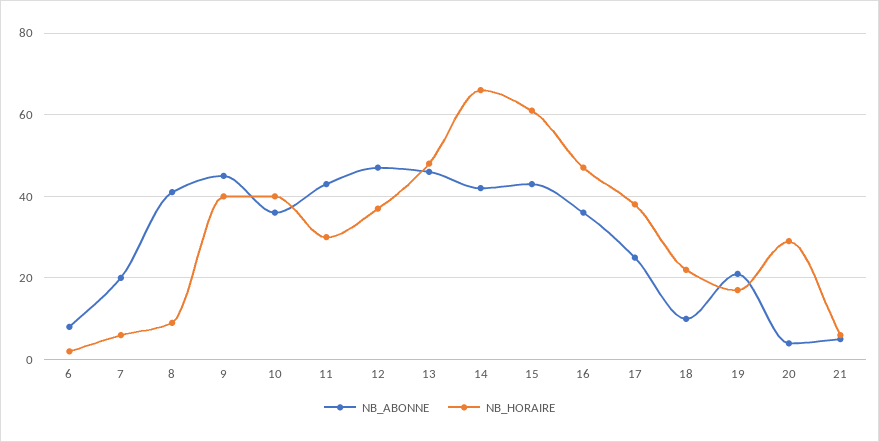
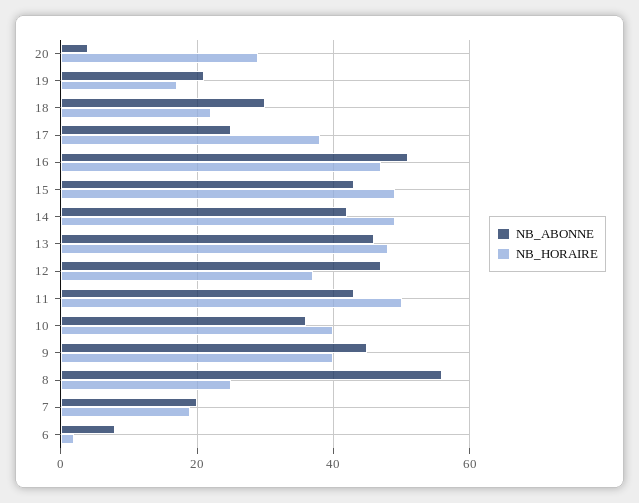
NB_HORAIRE, 7: 5 -> 20
NB_ABONNE, 8: 40 -> 55
NB_HORAIRE, 8: 10 -> 25
NB_HORAIRE, 11: 30 -> 50
NB_HORAIRE, 14: 65 -> 50
NB_HORAIRE, 15: 60 -> 50
NB_ABONNE, 16: 35 -> 50
NB_ABONNE, 18: 10 -> 30
NB_ABONNE, 21: 5 -> none
NB_HORAIRE, 21: 5 -> none

